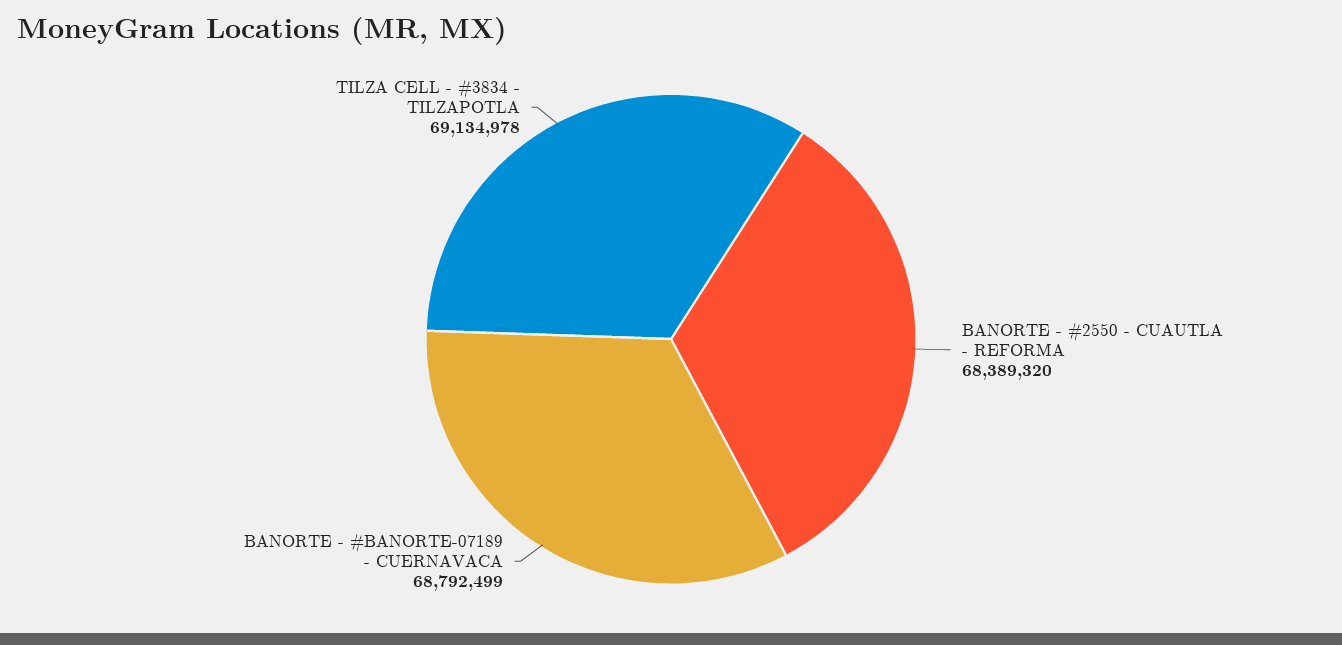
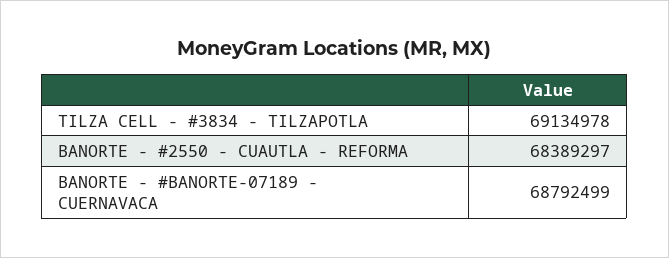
BANORTE - #2550 - CUAUTLA - REFORMA: 68389320 -> 68389297

